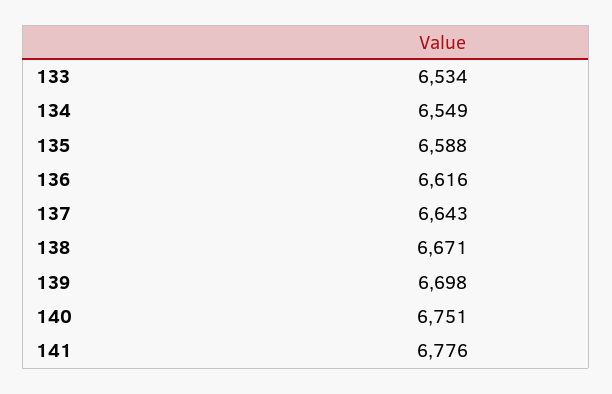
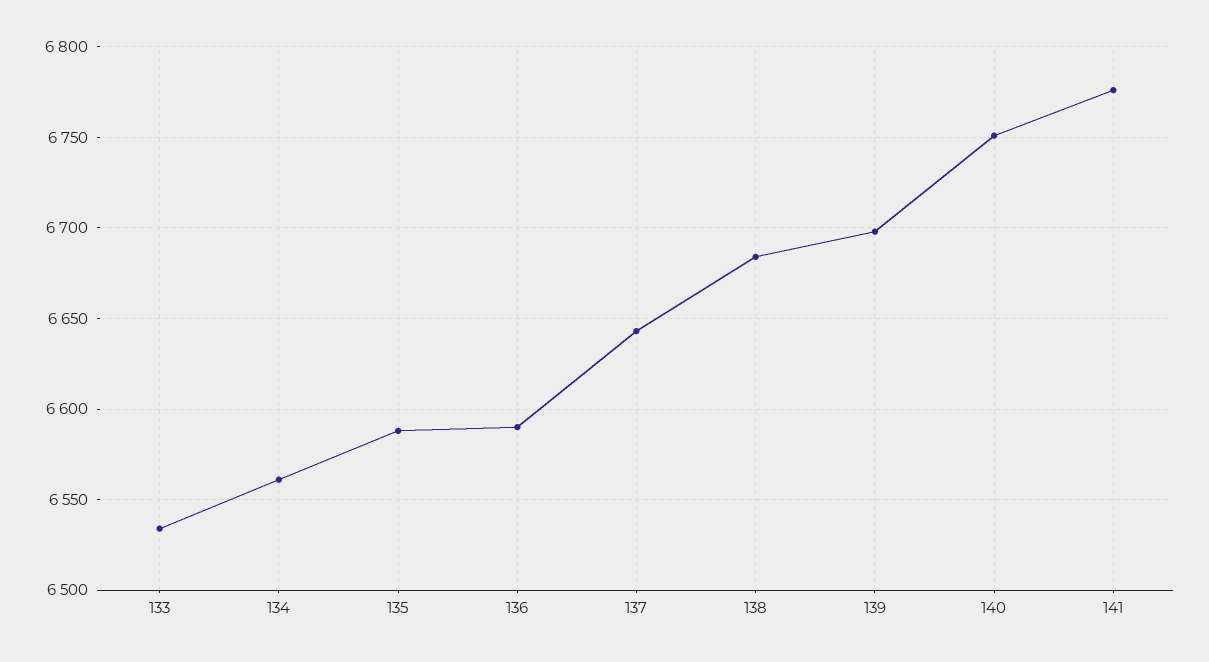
134: 6549 -> 6560
136: 6616 -> 6590
138: 6671 -> 6685

